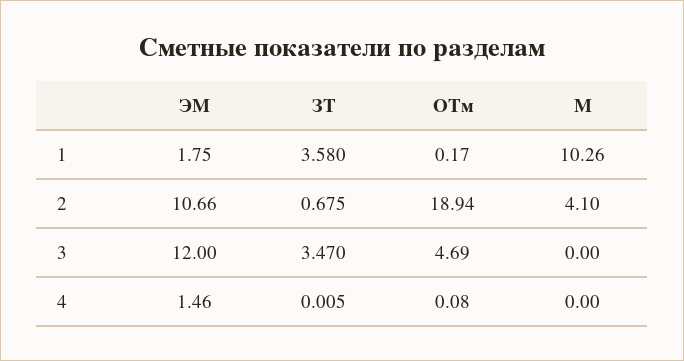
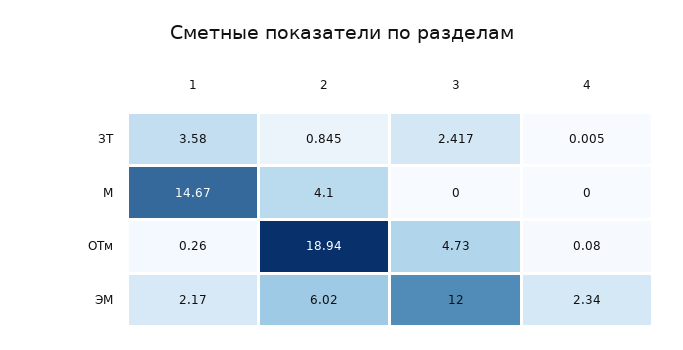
ЭМ, 1: 1.75 -> 2.17
ОТм, 1: 0.17 -> 0.26
М, 1: 10.26 -> 14.67
ЭМ, 2: 10.66 -> 6.02
ЗТ, 2: 0.675 -> 0.845
ЗТ, 3: 3.47 -> 2.417
ОТм, 3: 4.69 -> 4.73
ЭМ, 4: 1.46 -> 2.34

